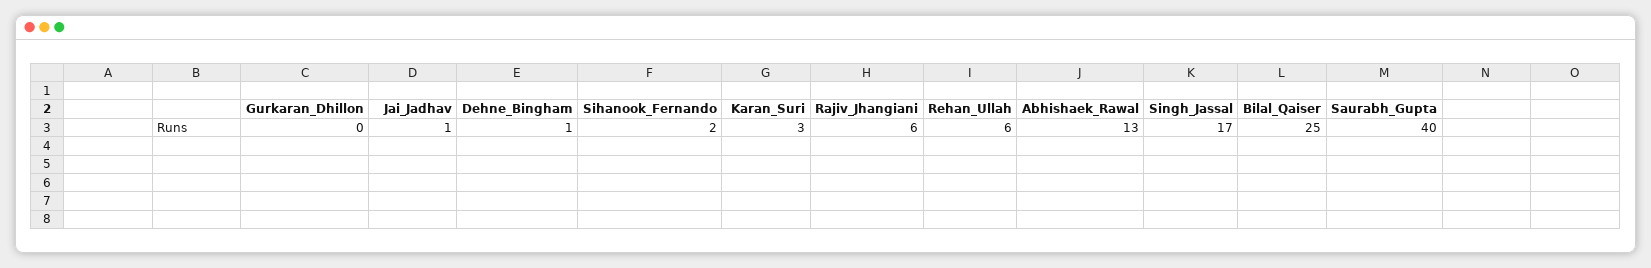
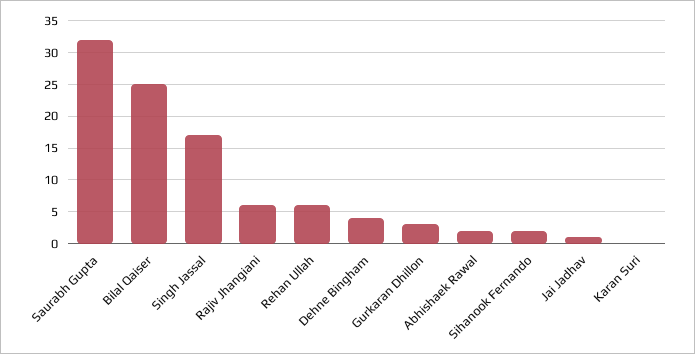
Gurkaran_Dhillon: 0 -> 3
Dehne_Bingham: 1 -> 4
Karan_Suri: 3 -> 0
Abhishaek_Rawal: 13 -> 2
Saurabh_Gupta: 40 -> 32

